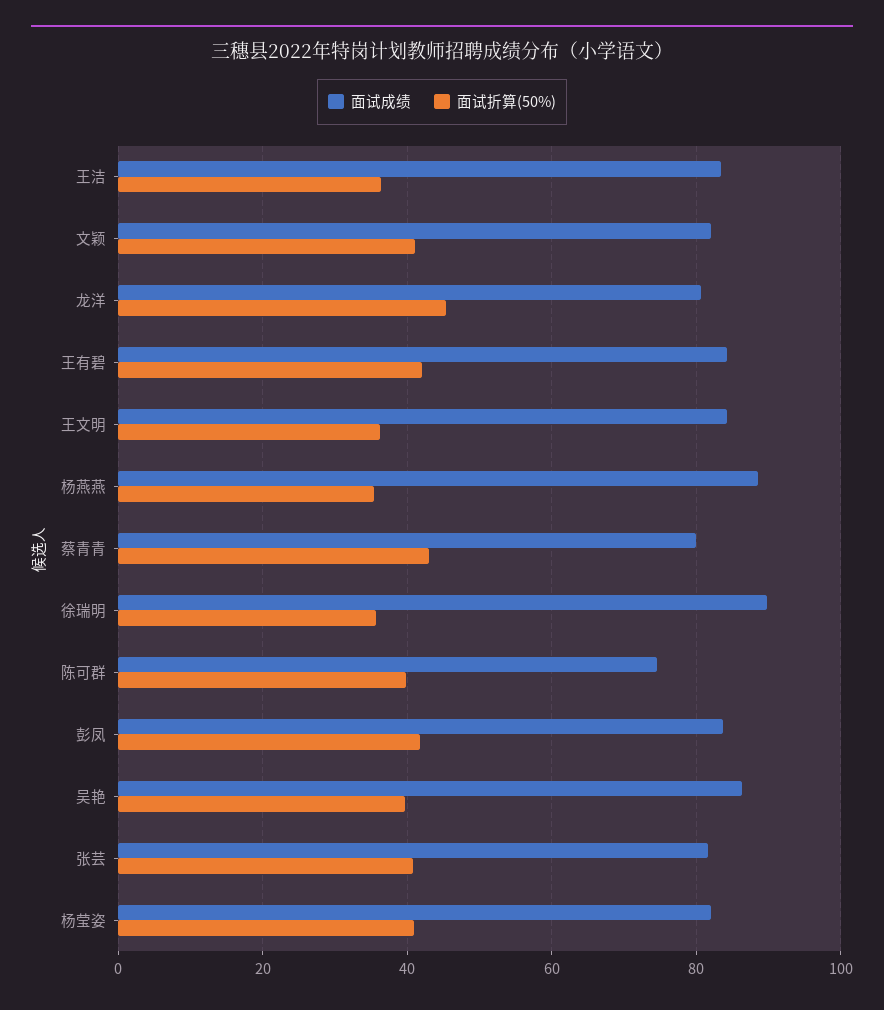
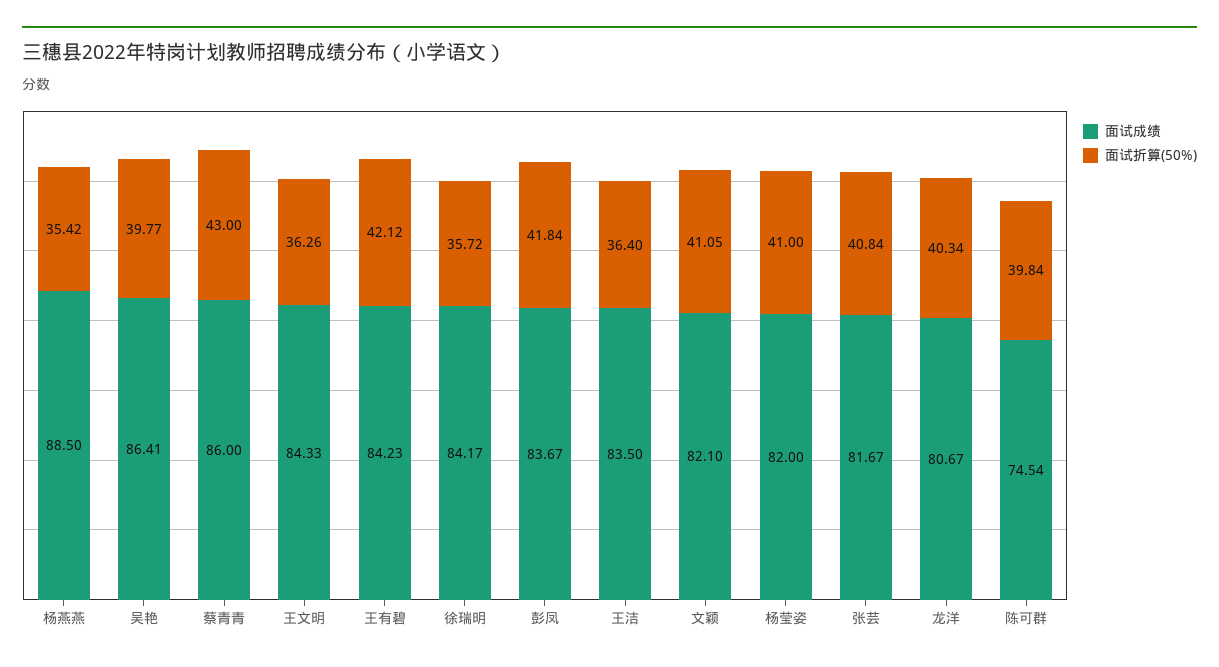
面试折算(50%), 龙洋: 46 -> 40.34
面试成绩, 蔡青青: 80 -> 86
面试成绩, 徐瑞明: 90 -> 84.17

